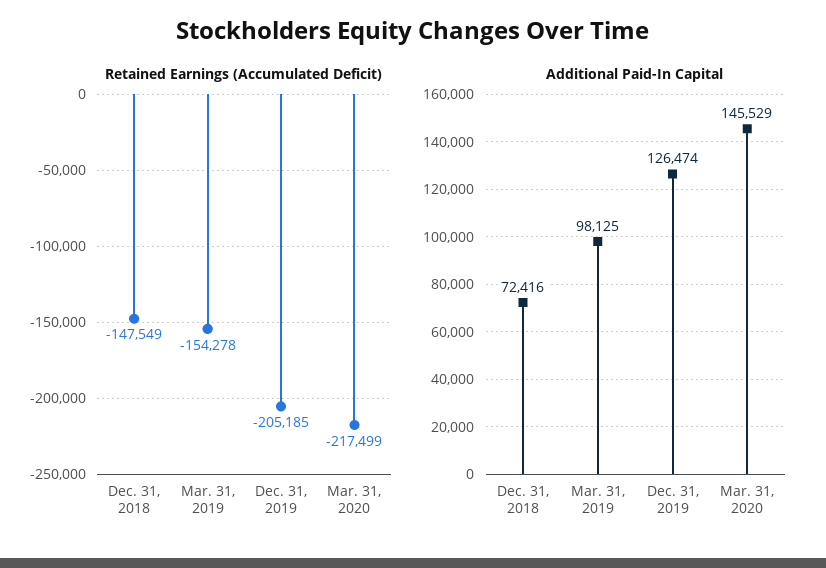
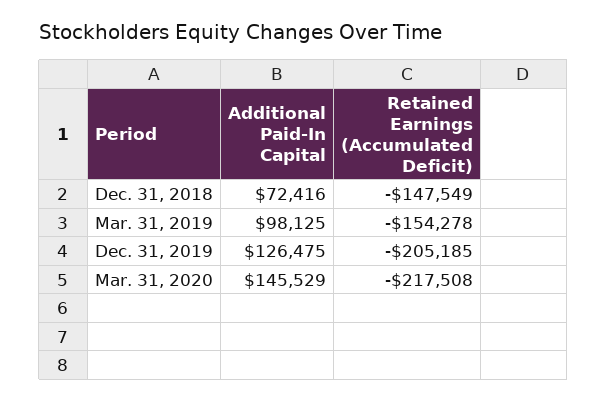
Retained Earnings (Accumulated Deficit), Mar. 31, 2020: -217499 -> -217508
Additional Paid-In Capital, Dec. 31, 2019: 126474 -> 126475

